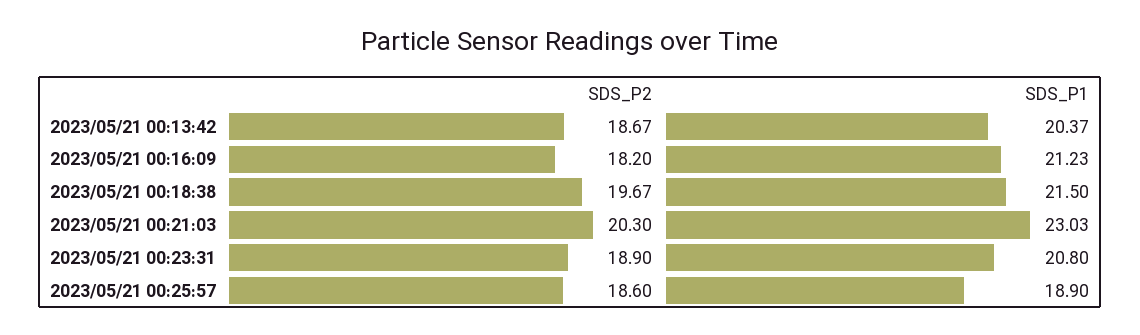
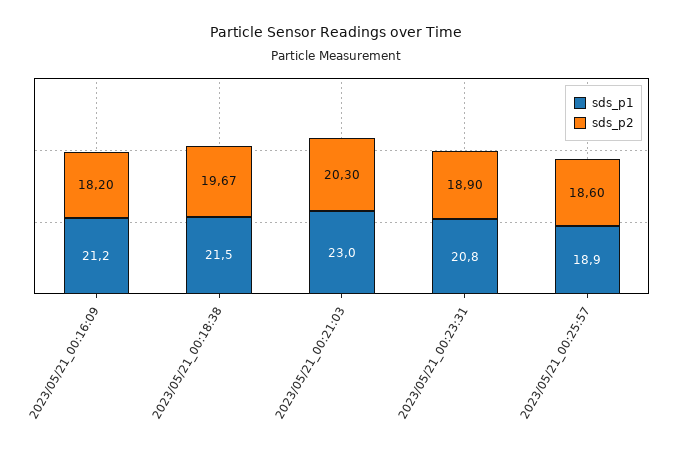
SDS_P2, 2023/05/21 00:13:42: 18.67 -> none
SDS_P1, 2023/05/21 00:13:42: 20.37 -> none

